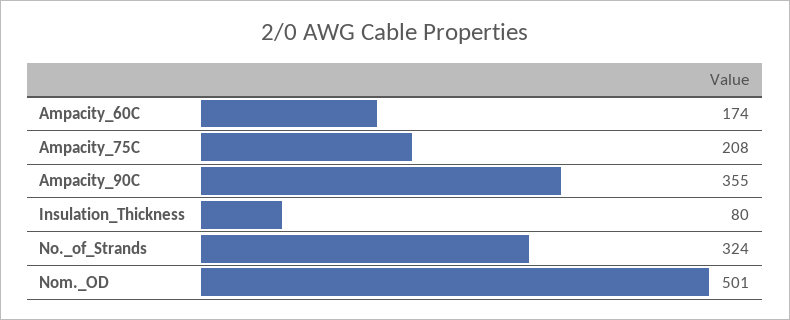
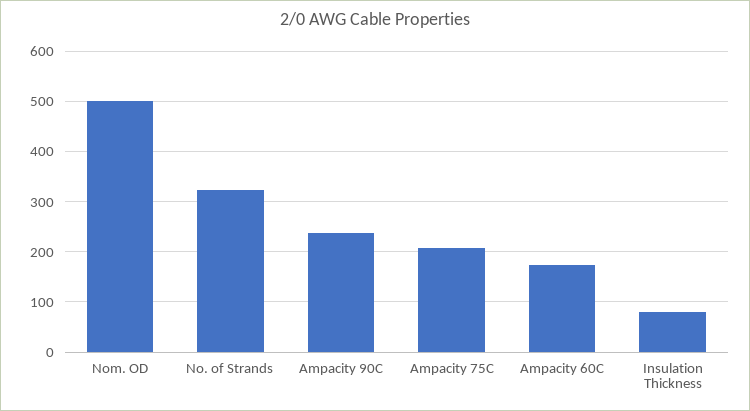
Ampacity_90C: 355 -> 240

